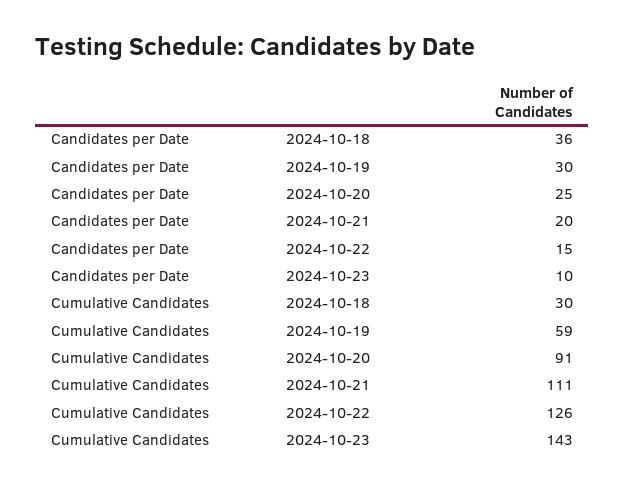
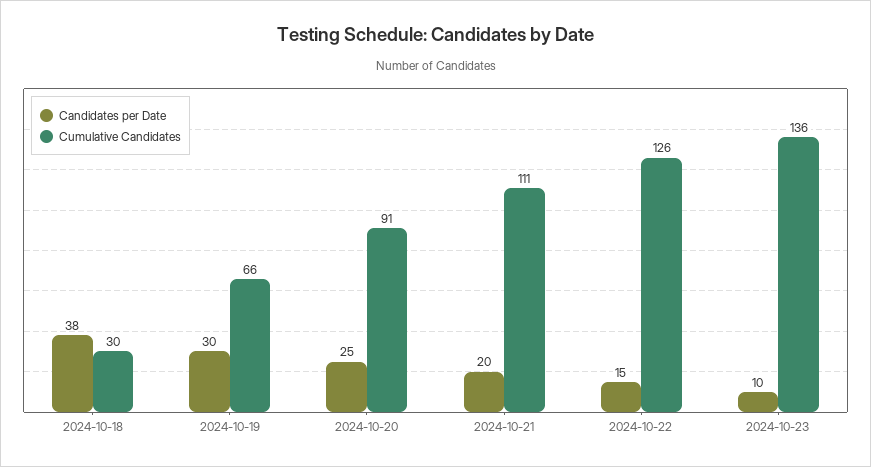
Candidates per Date, 2024-10-18: 36 -> 38
Cumulative Candidates, 2024-10-19: 59 -> 66
Cumulative Candidates, 2024-10-23: 143 -> 136

